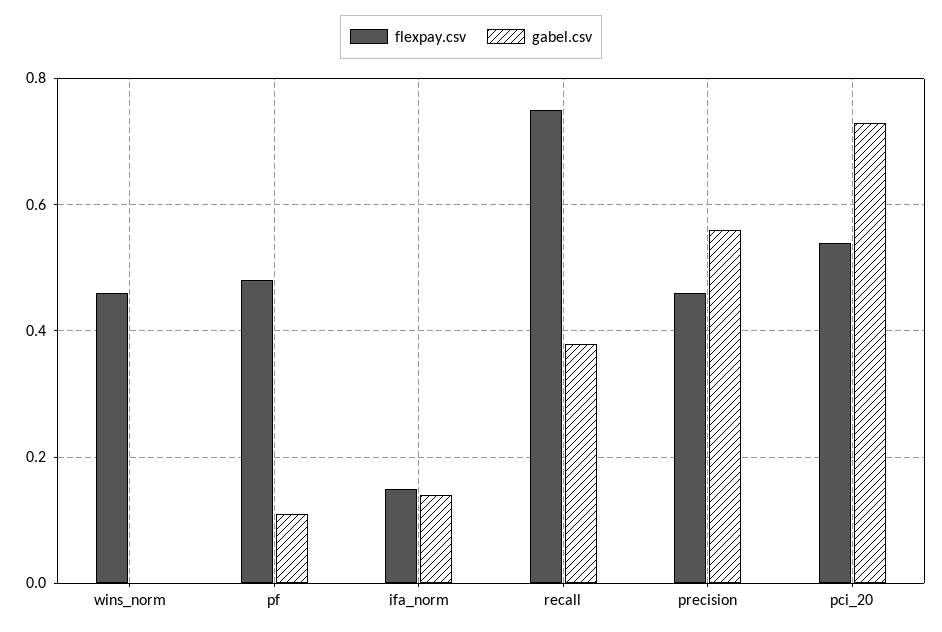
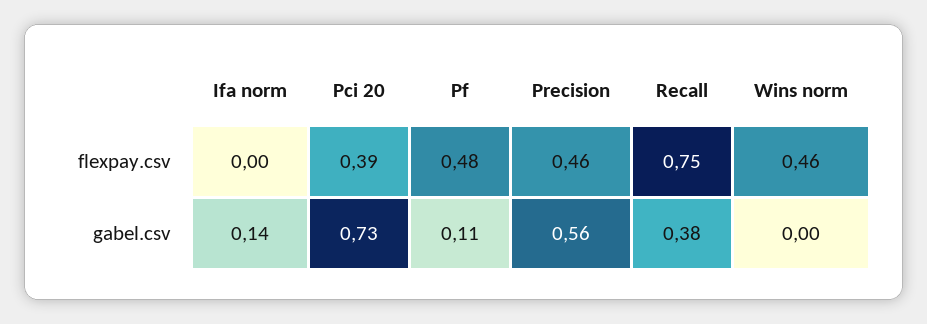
flexpay.csv, ifa_norm: 0.15 -> 0
flexpay.csv, pci_20: 0.55 -> 0.39

